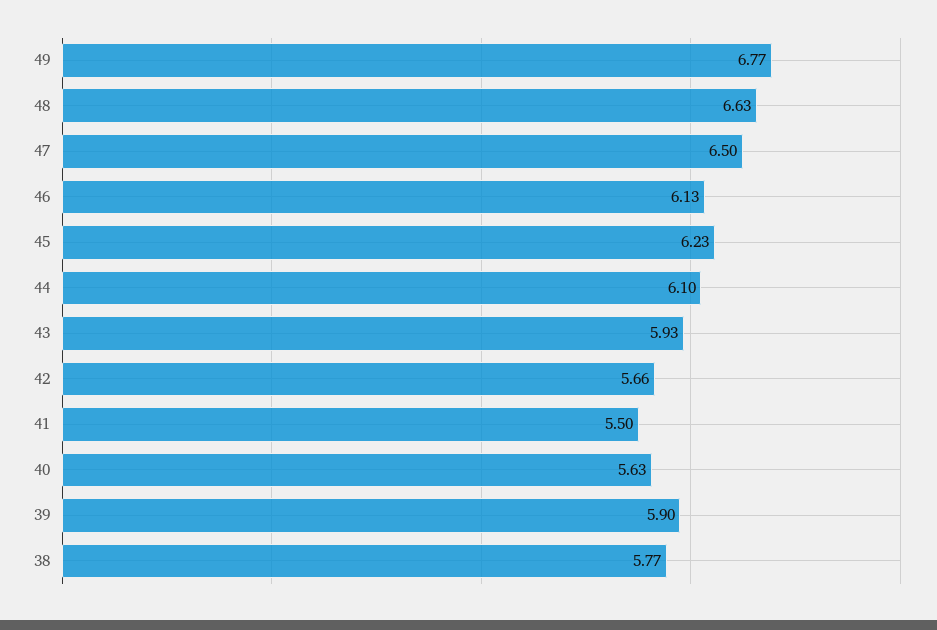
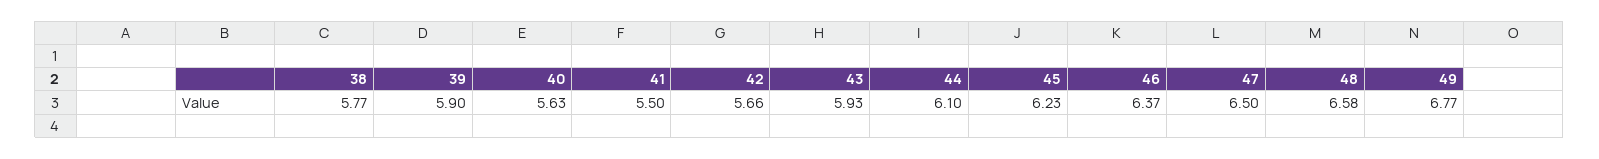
48: 6.63 -> 6.58
46: 6.13 -> 6.37

